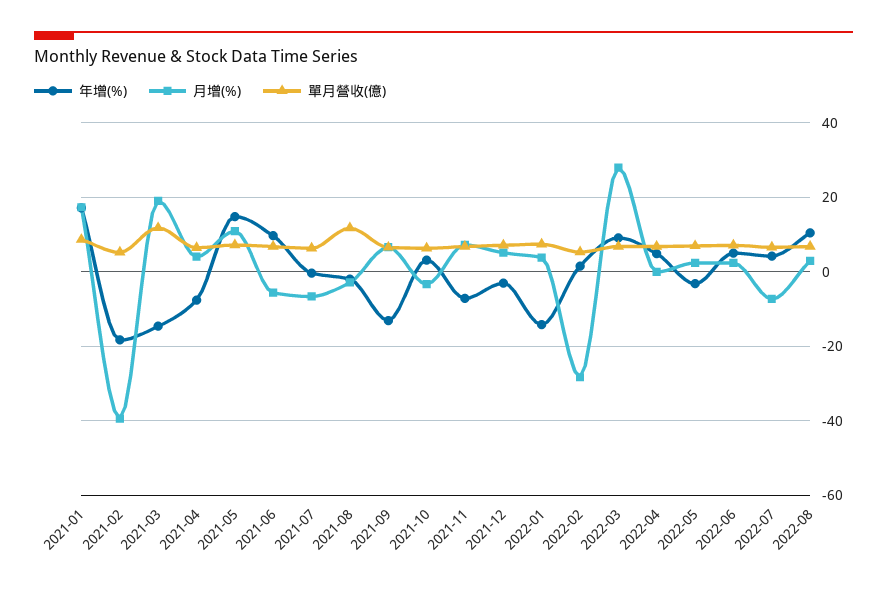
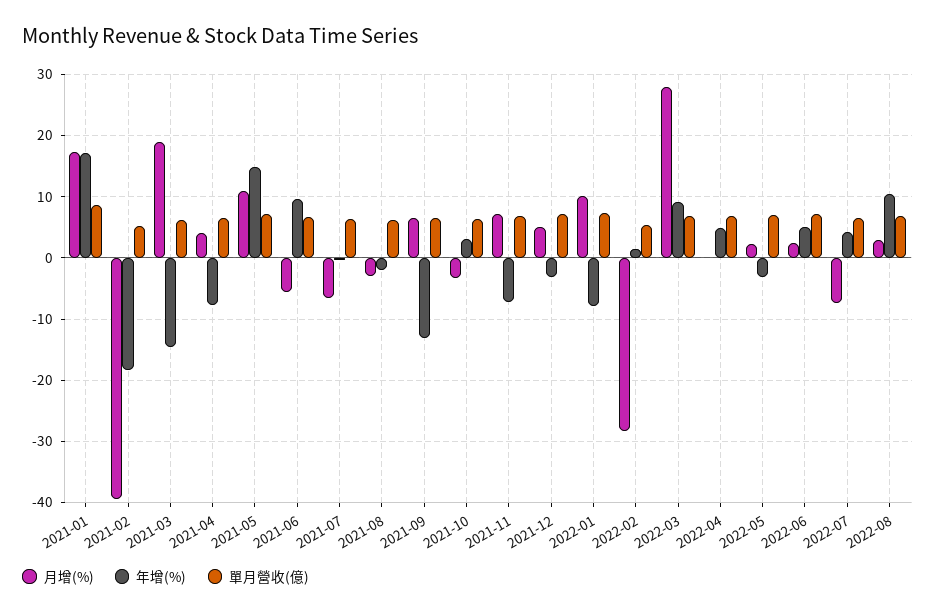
單月營收(億), 2021-03: 12 -> 6
單月營收(億), 2021-08: 12 -> 6
年增(%), 2022-01: -14 -> -8
月增(%), 2022-01: 4 -> 10

